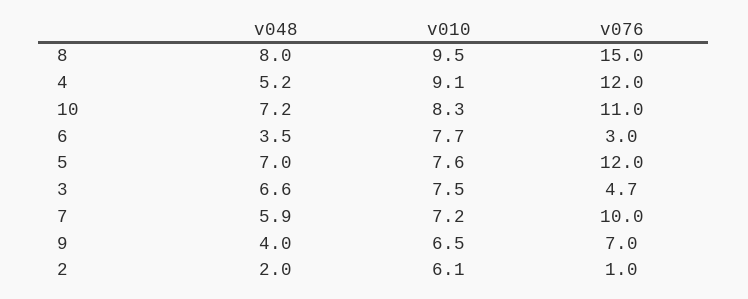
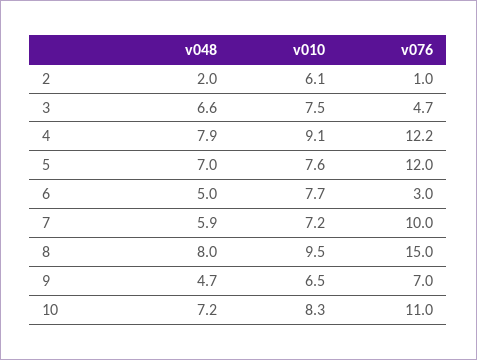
v048, 4: 5.2 -> 7.9
v076, 4: 12 -> 12.2
v048, 6: 3.5 -> 5
v048, 9: 4 -> 4.7

